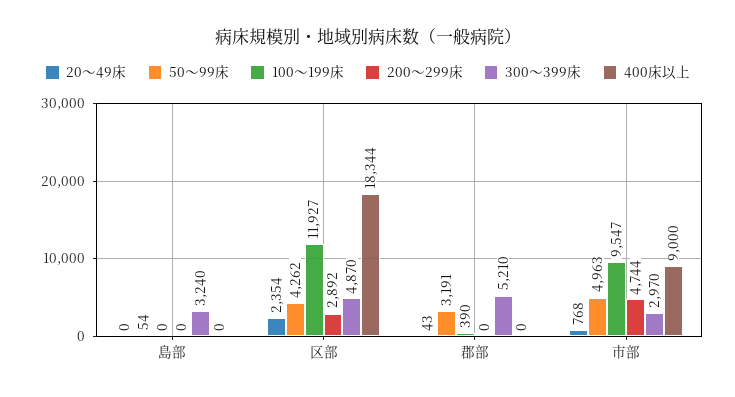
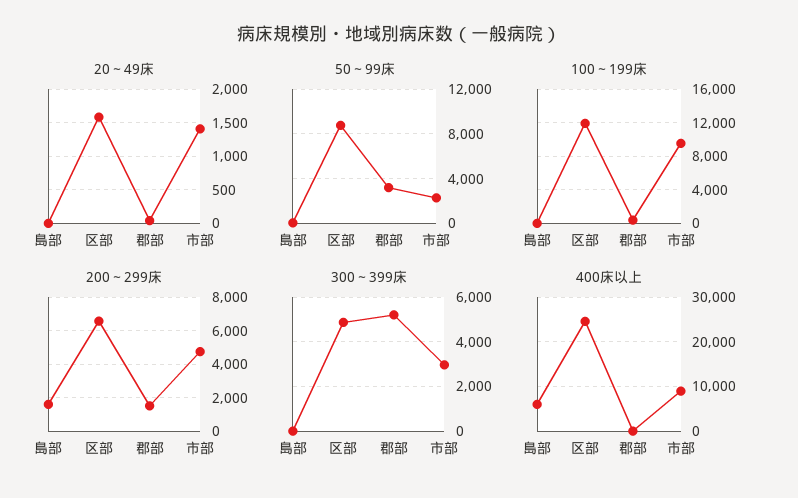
200～299床, 島部: 0 -> 1500
300～399床, 島部: 3240 -> 0
400床以上, 島部: 0 -> 6000
20～49床, 区部: 2354 -> 1600
50～99床, 区部: 4262 -> 9000
200～299床, 区部: 2892 -> 6500
400床以上, 区部: 18344 -> 24000
200～299床, 郡部: 0 -> 1500
20～49床, 市部: 768 -> 1400
50～99床, 市部: 4963 -> 2000

